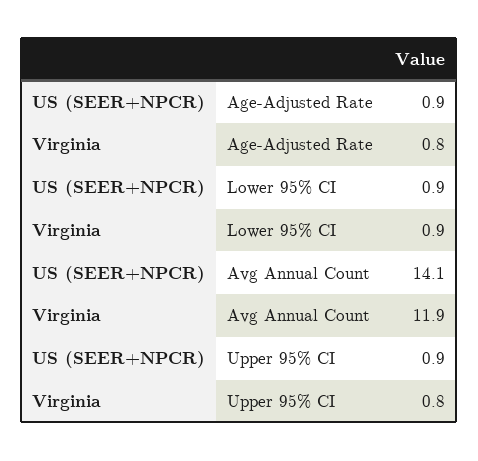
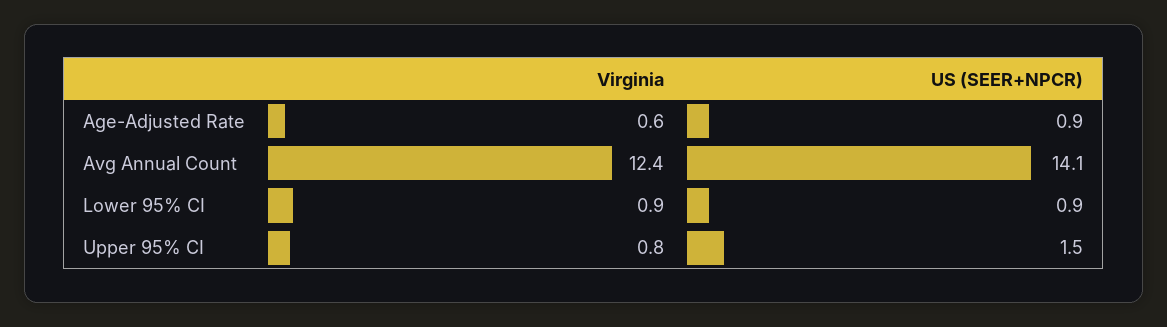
Virginia, Age-Adjusted Rate: 0.8 -> 0.6
Virginia, Avg Annual Count: 11.9 -> 12.4
US (SEER+NPCR), Upper 95% CI: 0.9 -> 1.5

